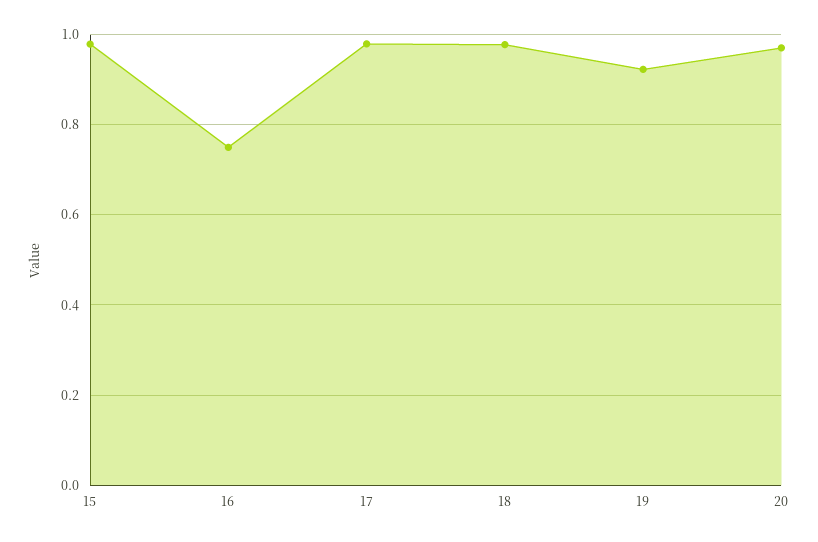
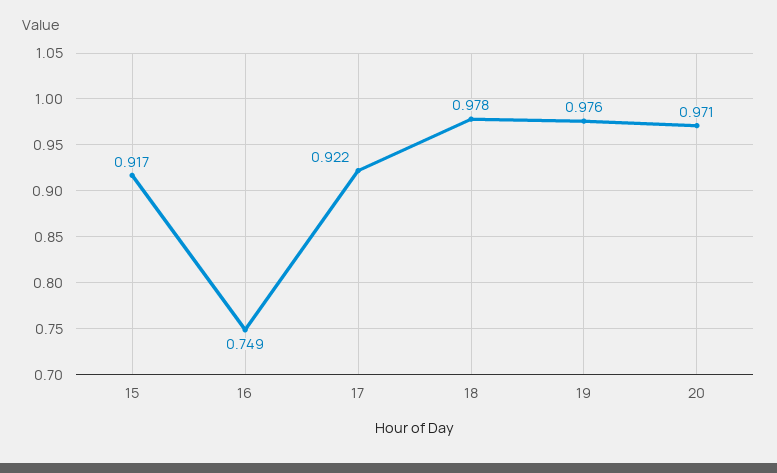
15: 0.98 -> 0.917
17: 0.98 -> 0.922
19: 0.92 -> 0.976

